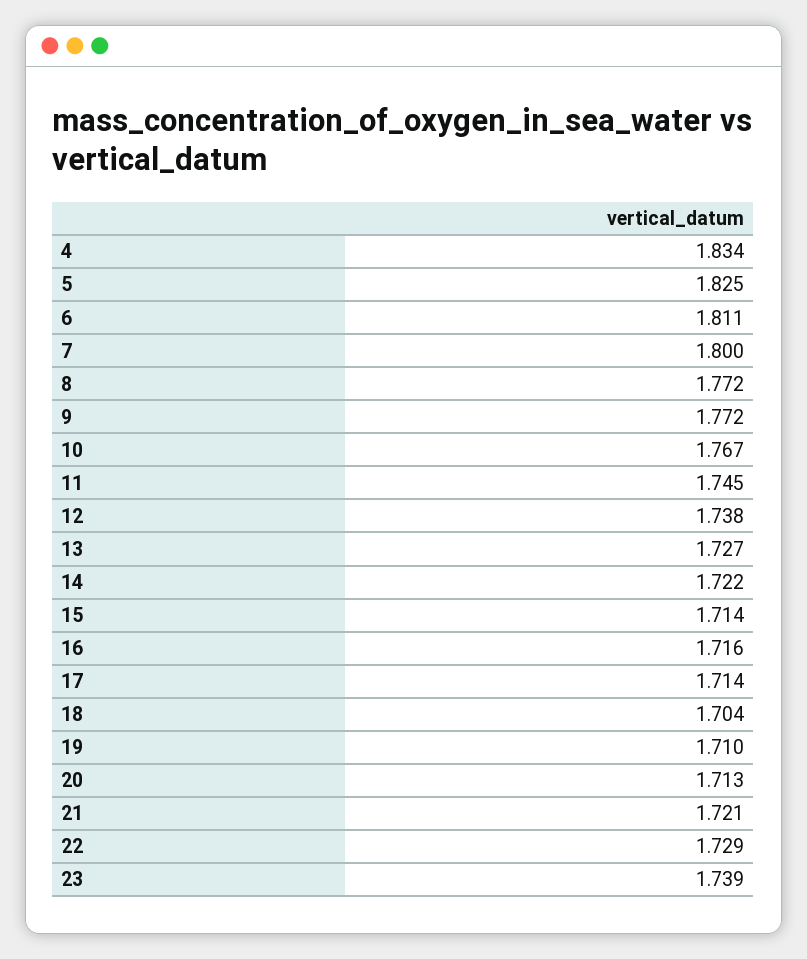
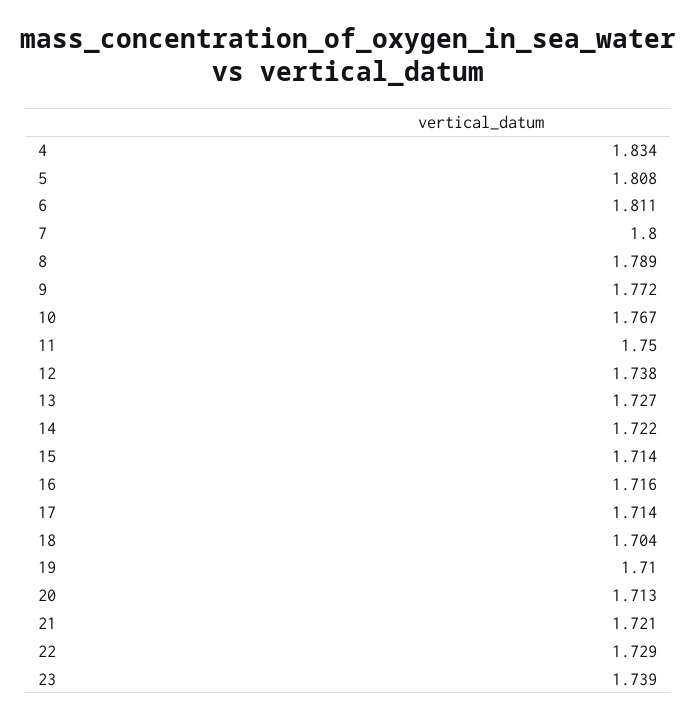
5: 1.825 -> 1.808
8: 1.772 -> 1.789
11: 1.745 -> 1.75

